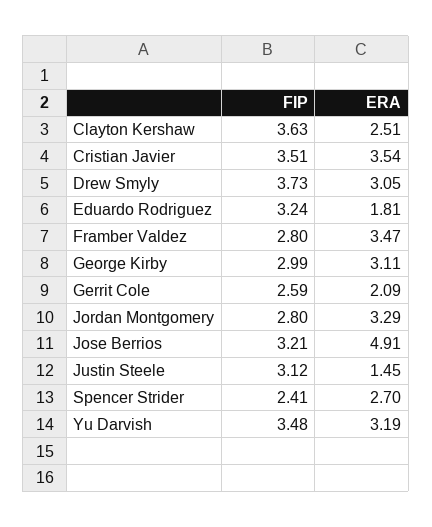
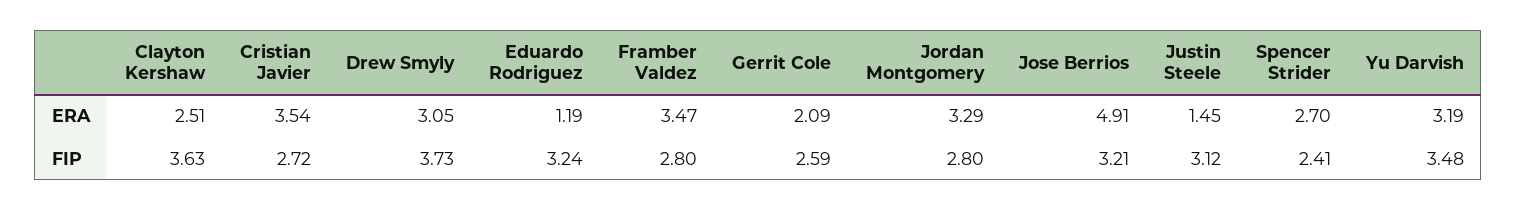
FIP, Cristian Javier: 3.51 -> 2.72
ERA, Eduardo Rodriguez: 1.81 -> 1.19
FIP, George Kirby: 2.99 -> none
ERA, George Kirby: 3.11 -> none

